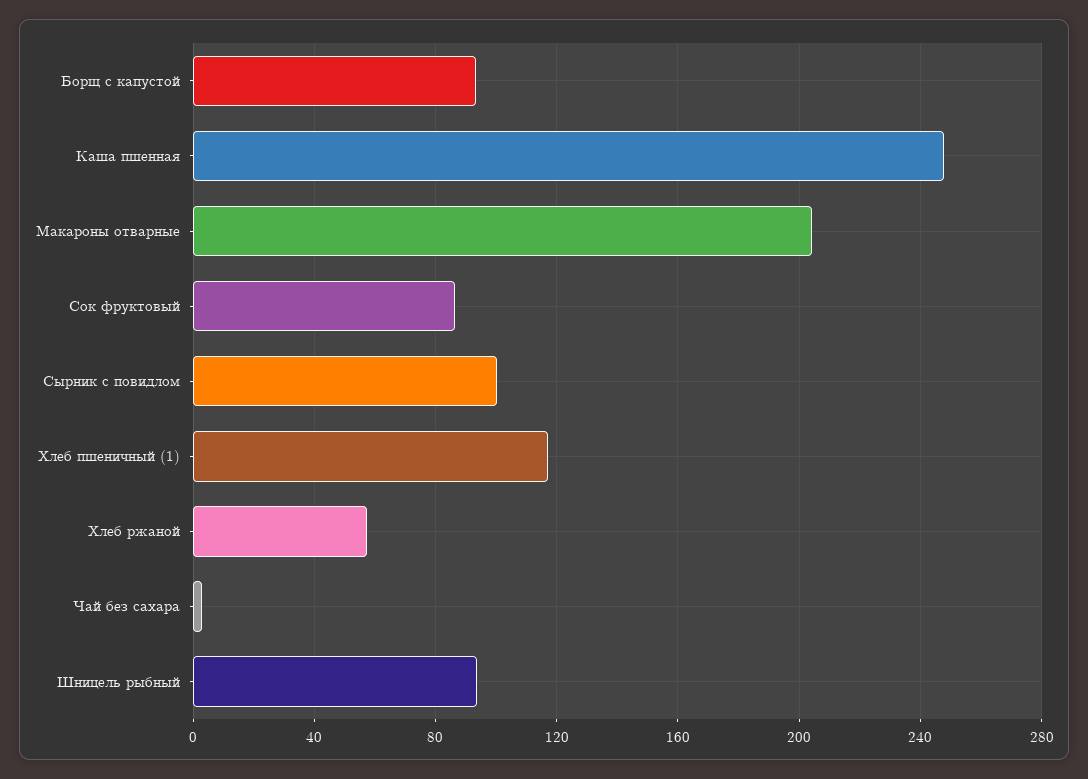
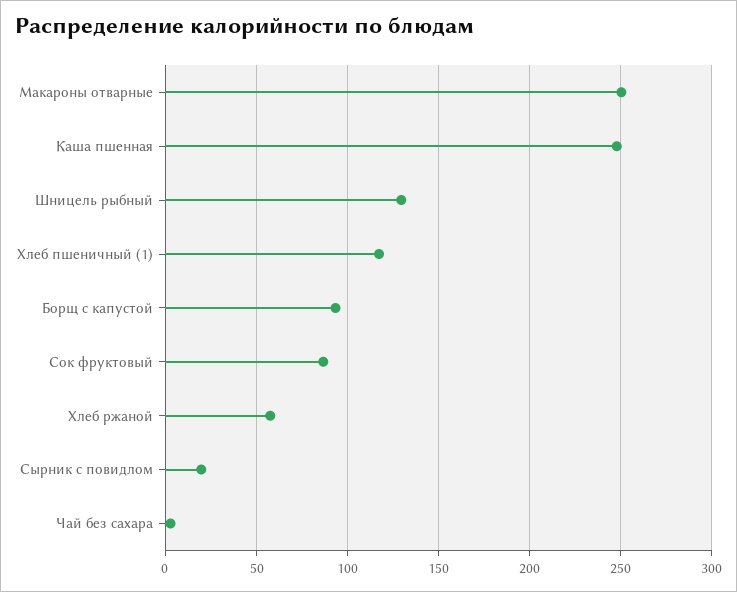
Макароны отварные: 205 -> 250
Сырник с повидлом: 100 -> 20
Шницель рыбный: 95 -> 130

